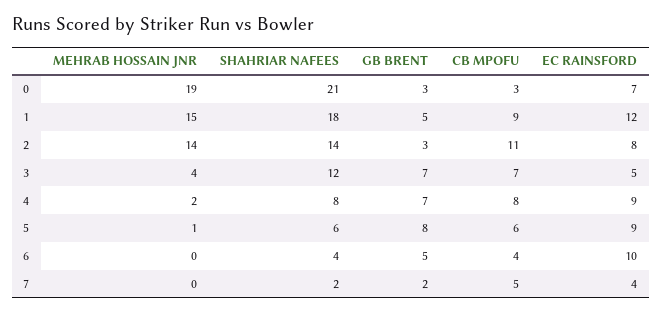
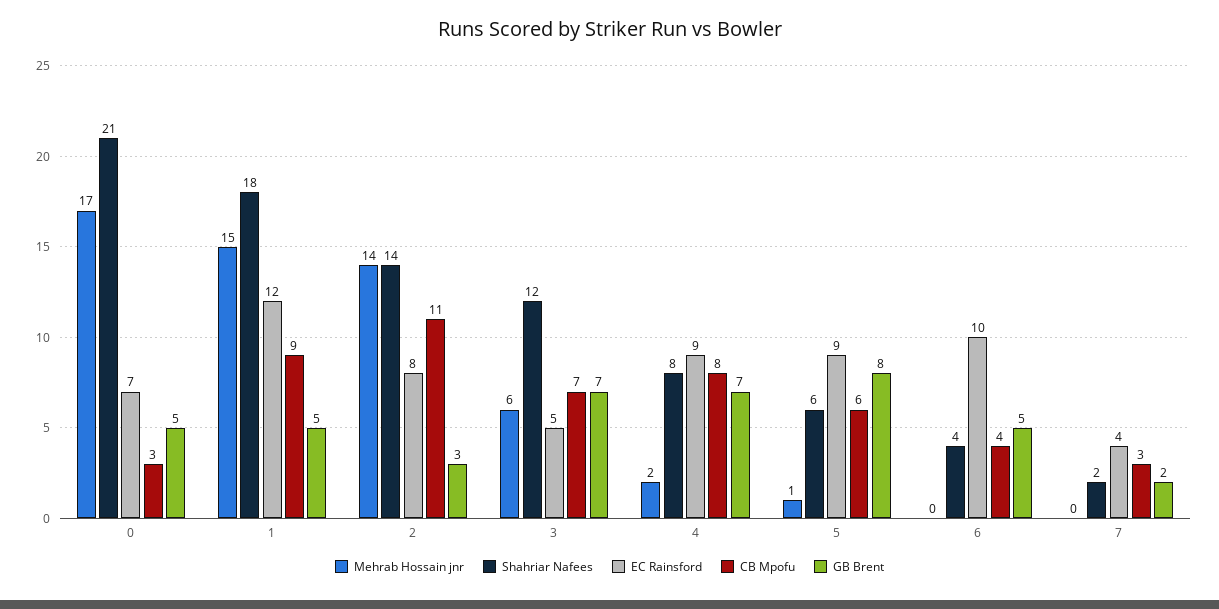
MEHRAB HOSSAIN JNR, 0: 19 -> 17
GB BRENT, 0: 3 -> 5
MEHRAB HOSSAIN JNR, 3: 4 -> 6
CB MPOFU, 7: 5 -> 3

